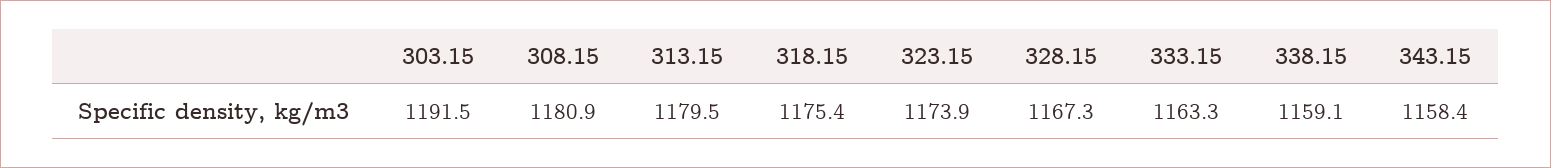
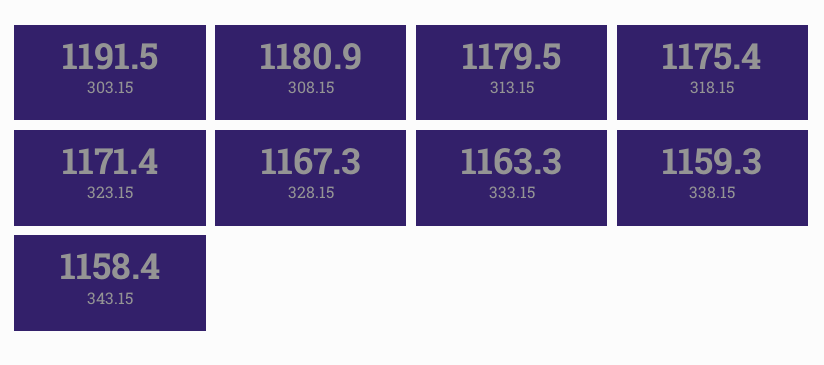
323.15: 1173.9 -> 1171.4
338.15: 1159.1 -> 1159.3

